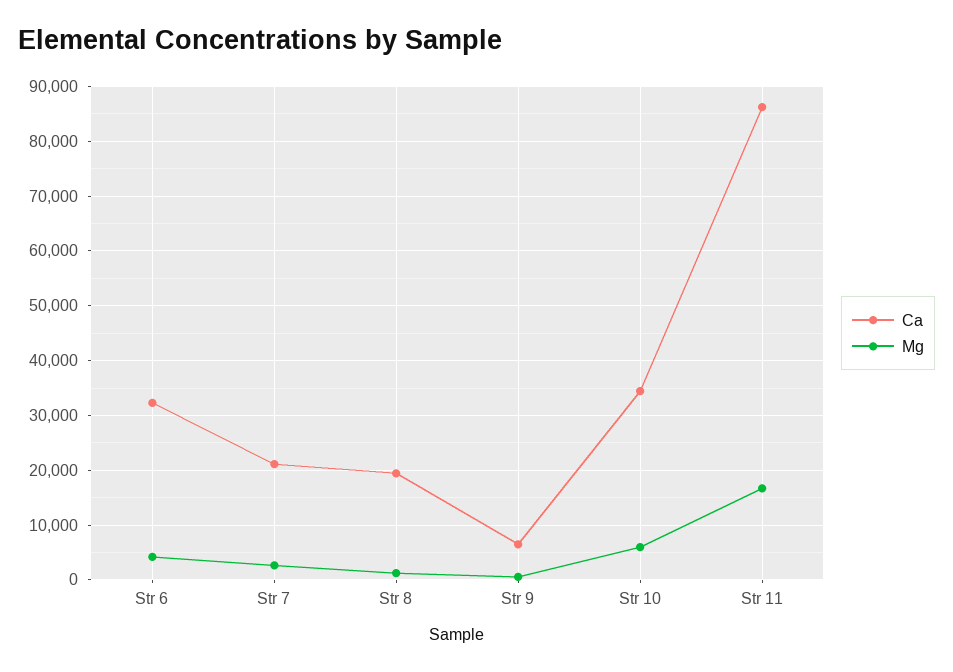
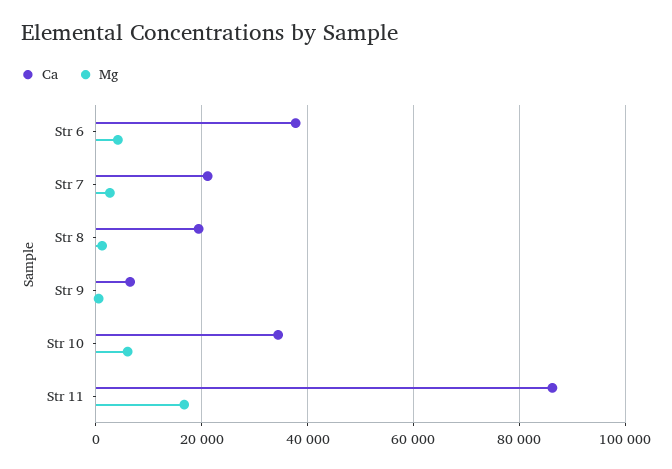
Ca, Str 6: 32000 -> 38000

